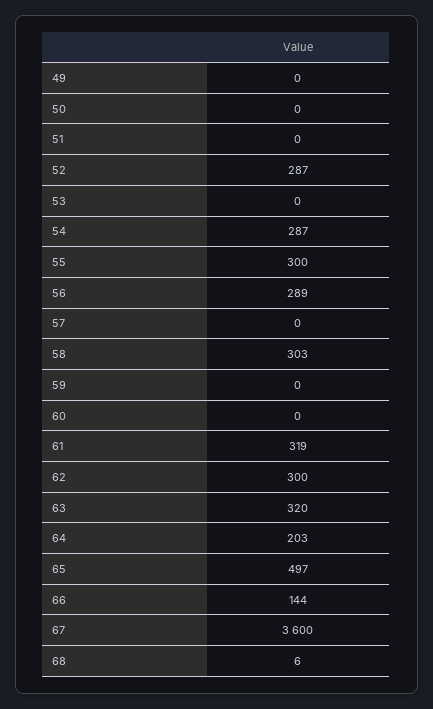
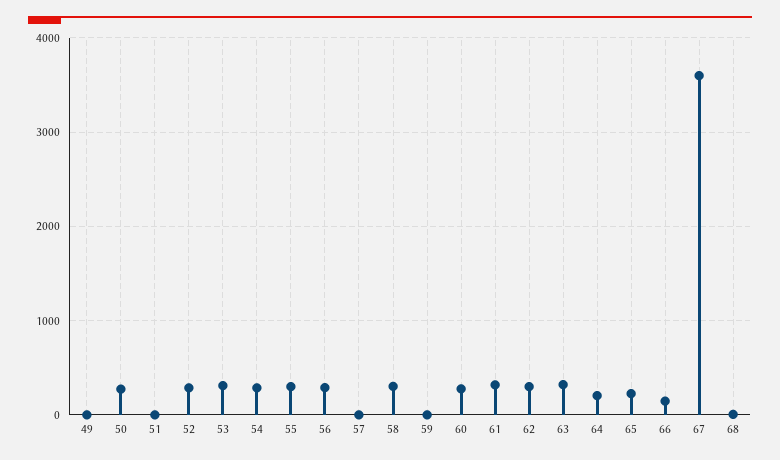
50: 0 -> 300
53: 0 -> 300
60: 0 -> 300
65: 497 -> 200

